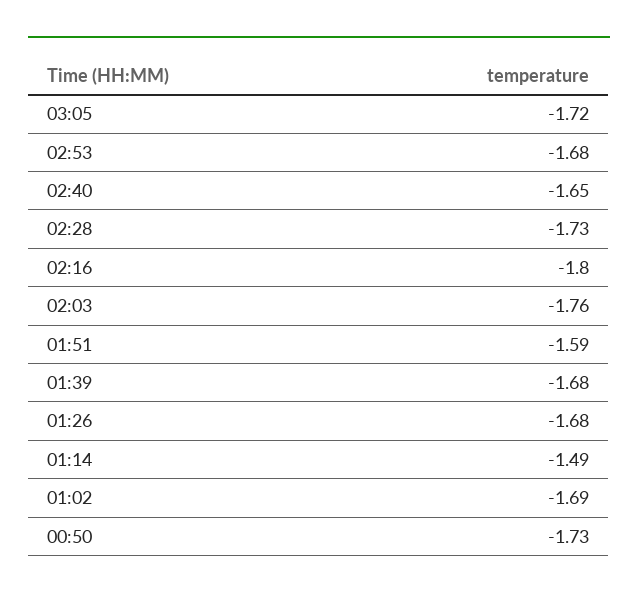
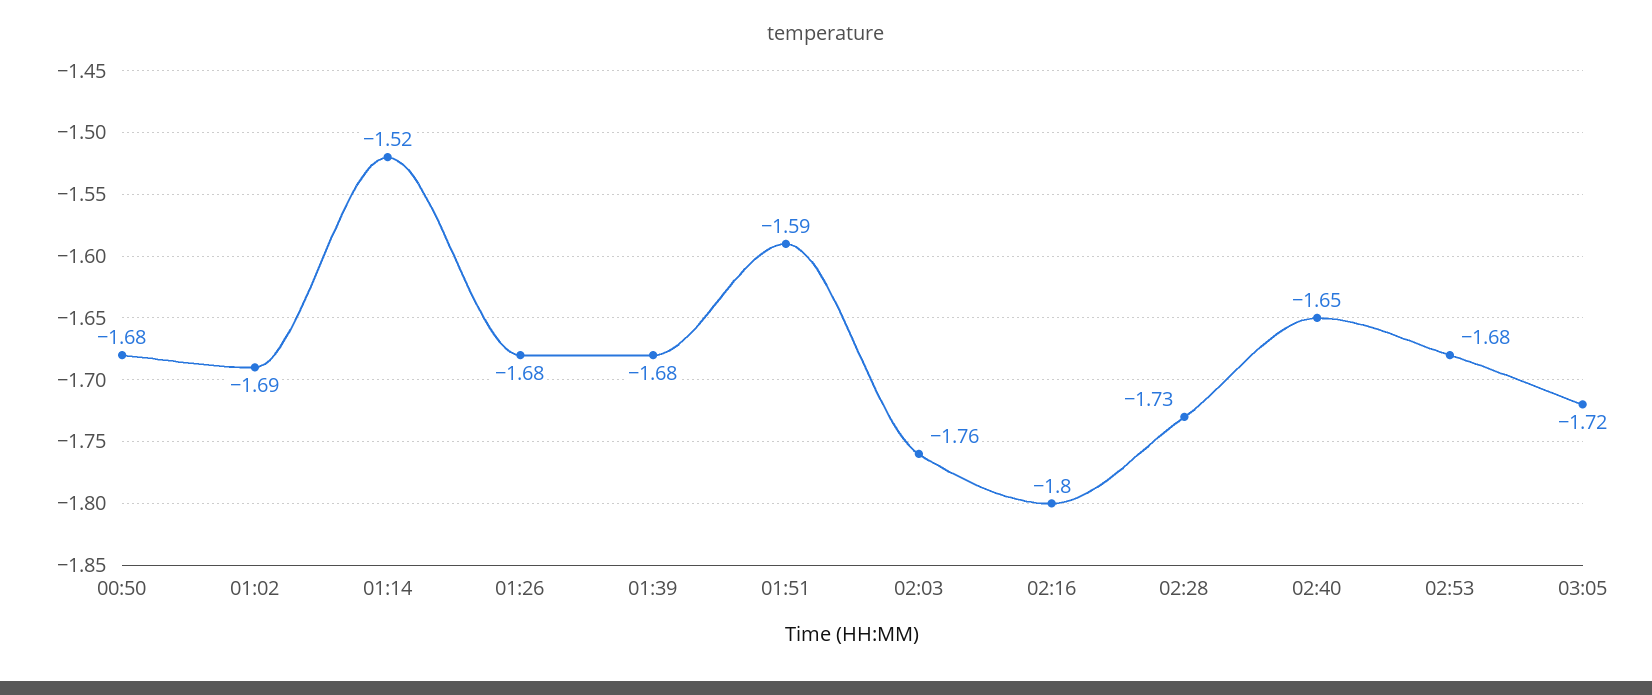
01:14: -1.49 -> -1.52
00:50: -1.73 -> -1.68

